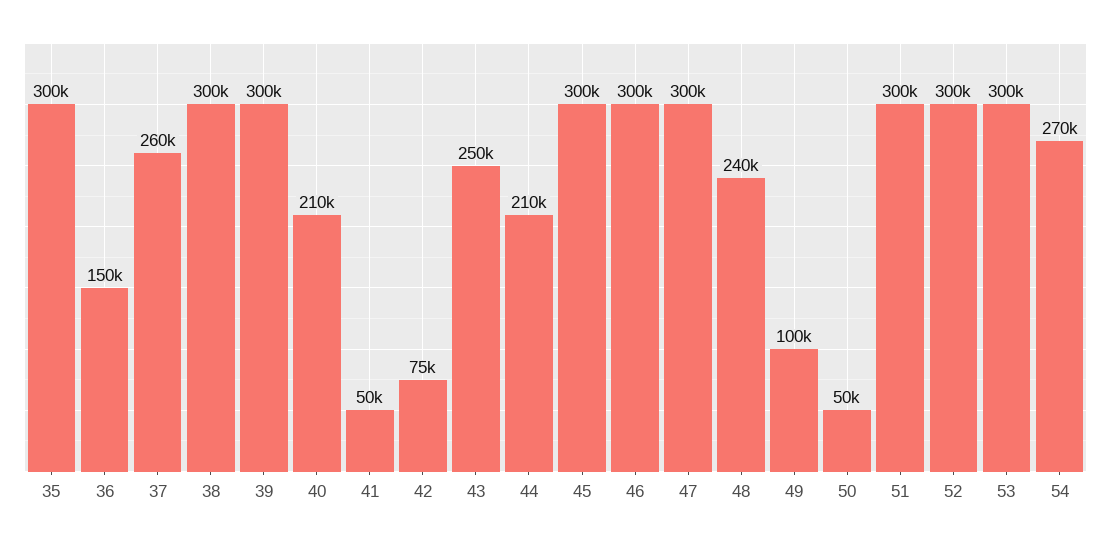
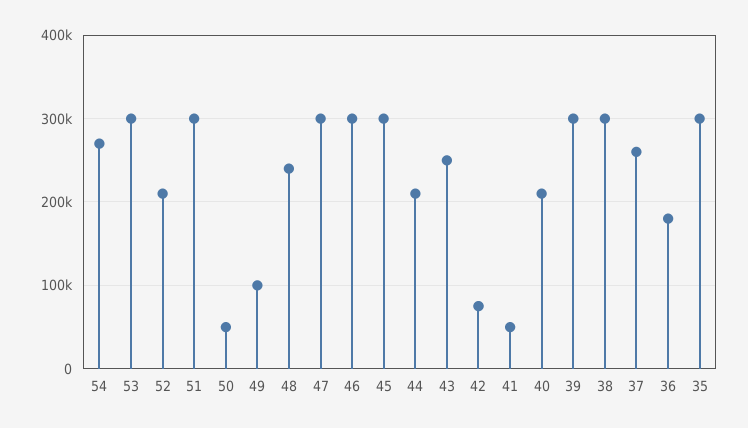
36: 150000 -> 180000
52: 300000 -> 210000

